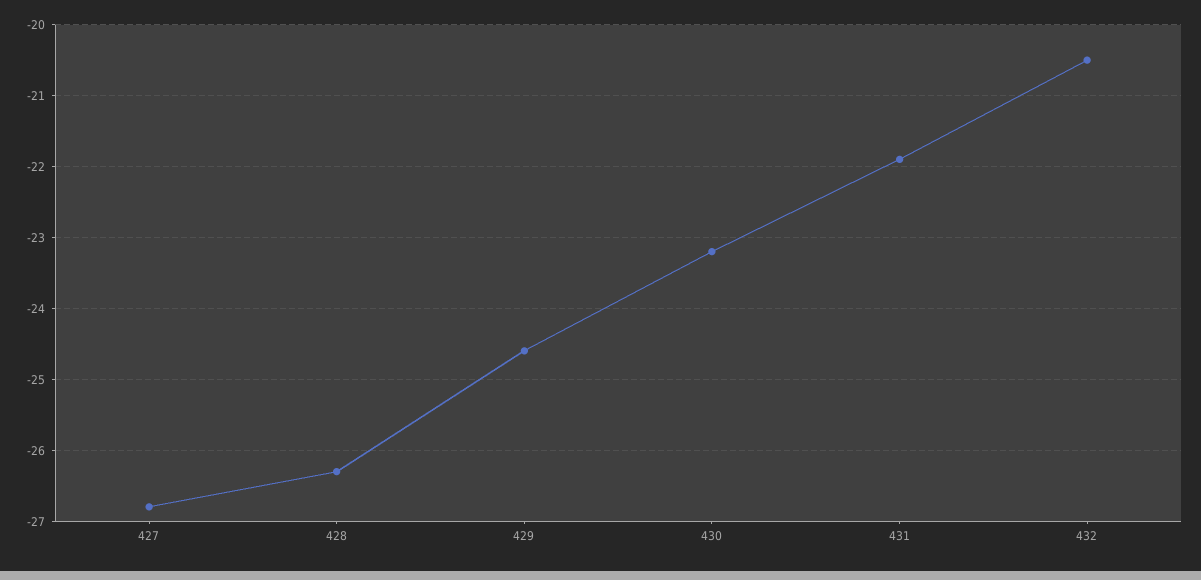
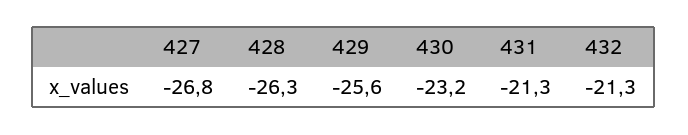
429: -24.6 -> -25.6
431: -21.9 -> -21.3
432: -20.5 -> -21.3

